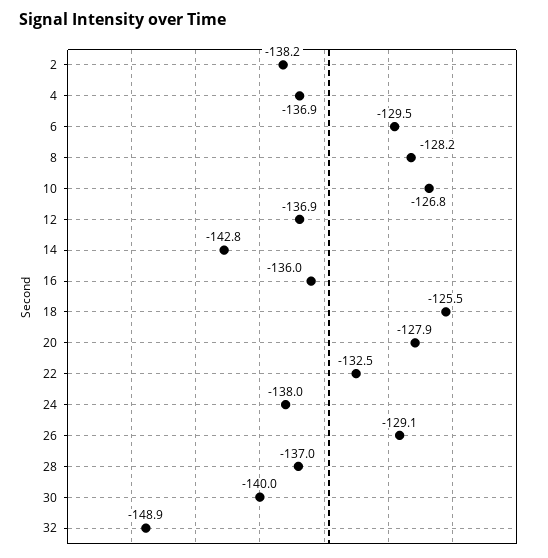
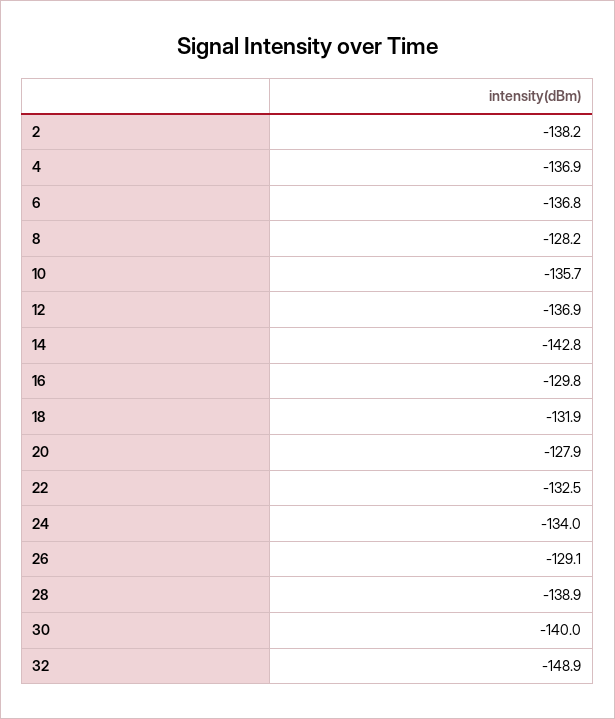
6: -129.5 -> -136.8
10: -126.8 -> -135.7
16: -136 -> -129.8
18: -125.5 -> -131.9
24: -138 -> -134
28: -137 -> -138.9

